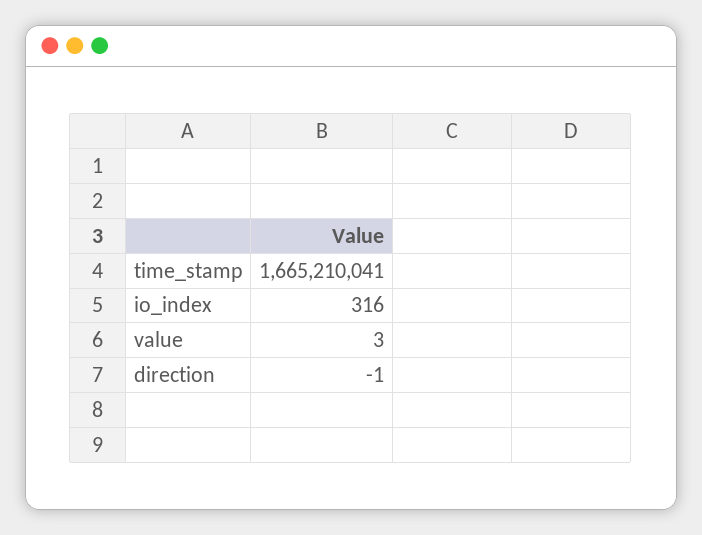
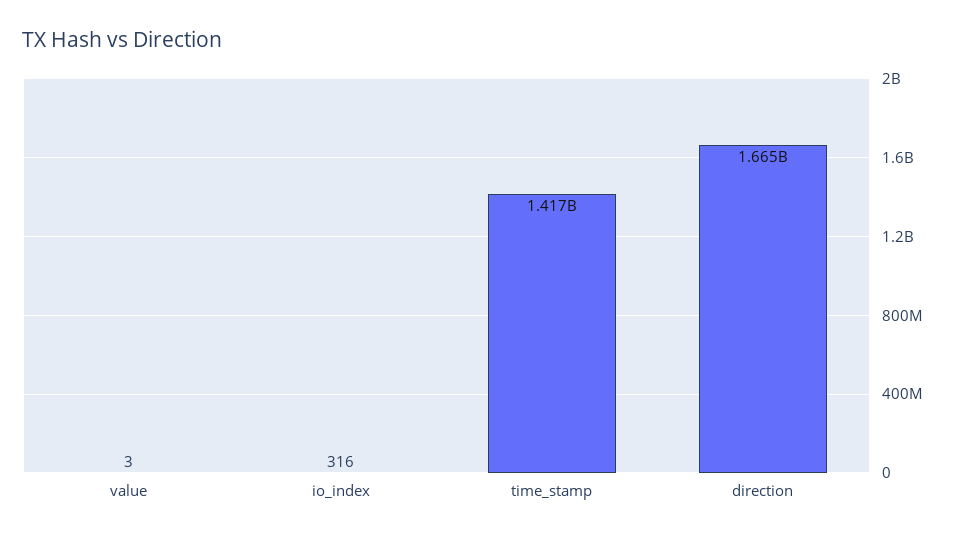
time_stamp: 1665210041 -> 1417000000
direction: -1 -> 1665000000

